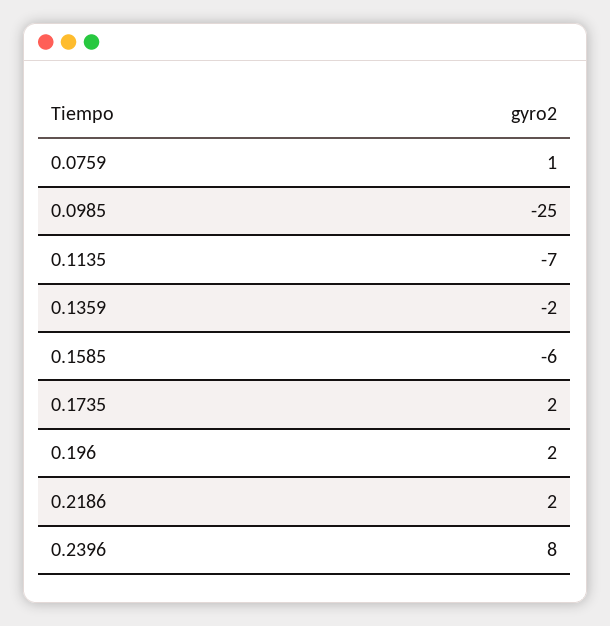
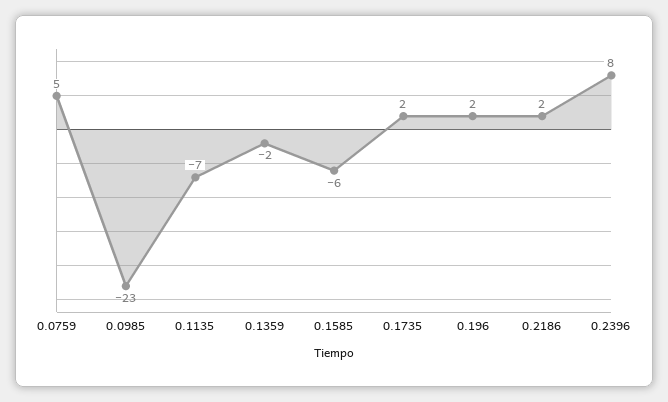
0.0759: 1 -> 5
0.0985: -25 -> -23

